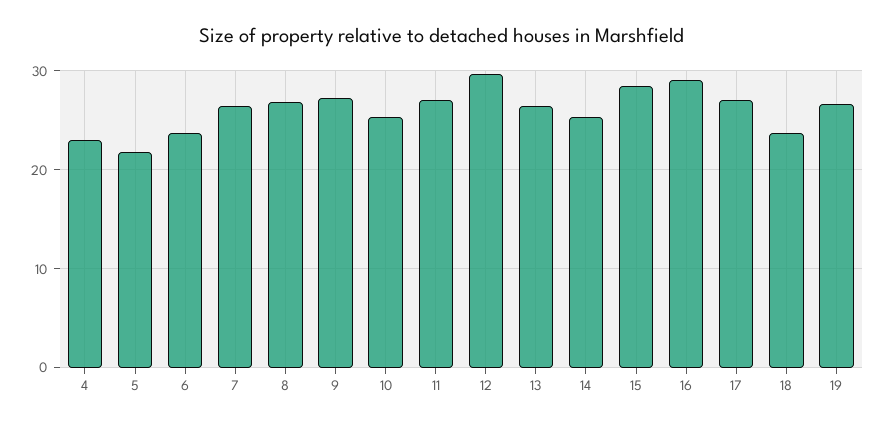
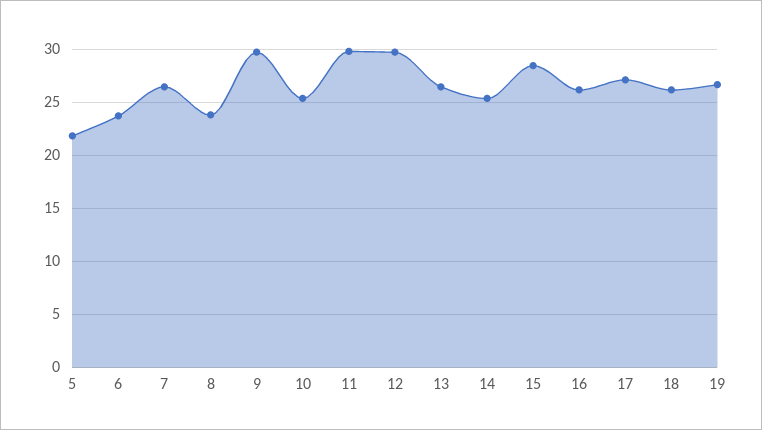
4: 23 -> none
8: 27 -> 24
9: 27 -> 30
11: 27 -> 30
16: 29 -> 26
18: 24 -> 26

